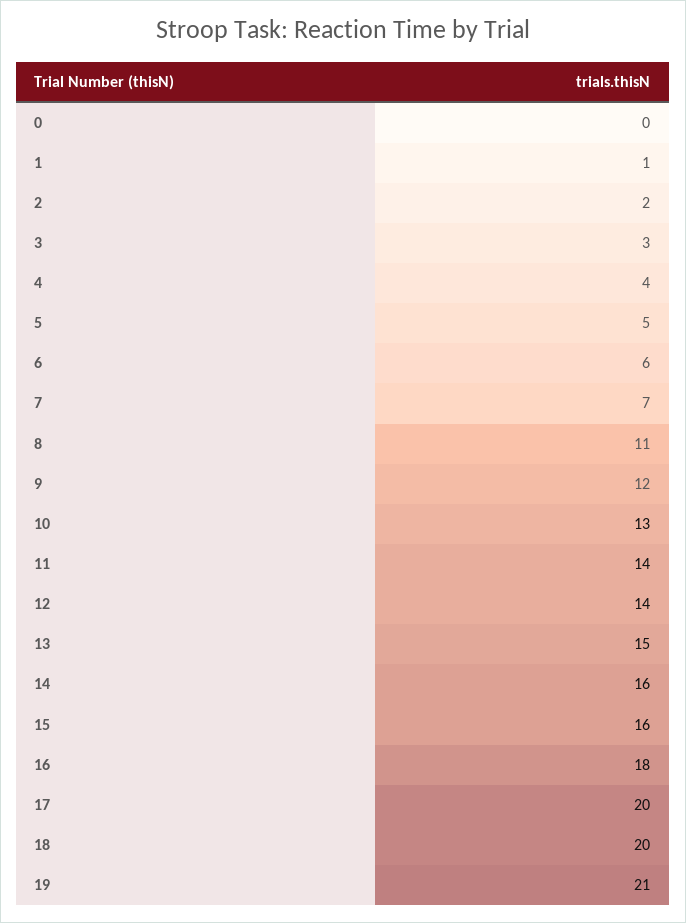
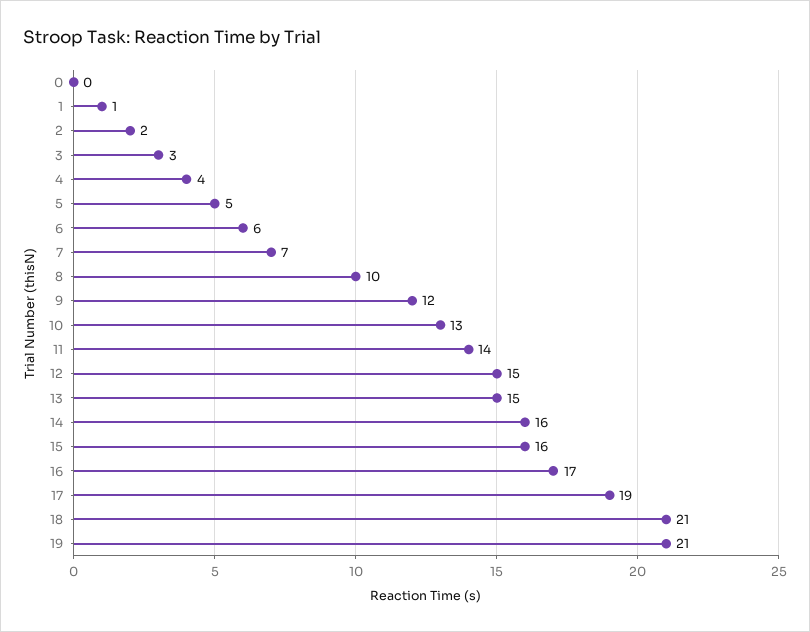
8: 11 -> 10
12: 14 -> 15
16: 18 -> 17
17: 20 -> 19
18: 20 -> 21

